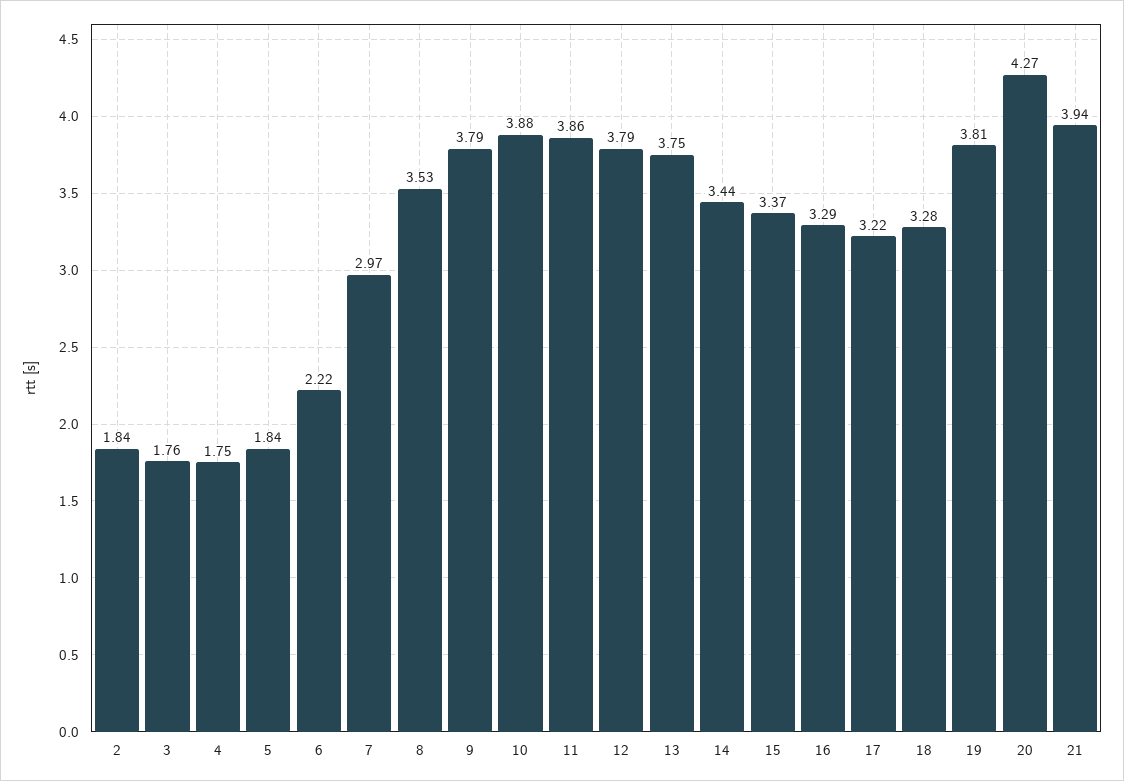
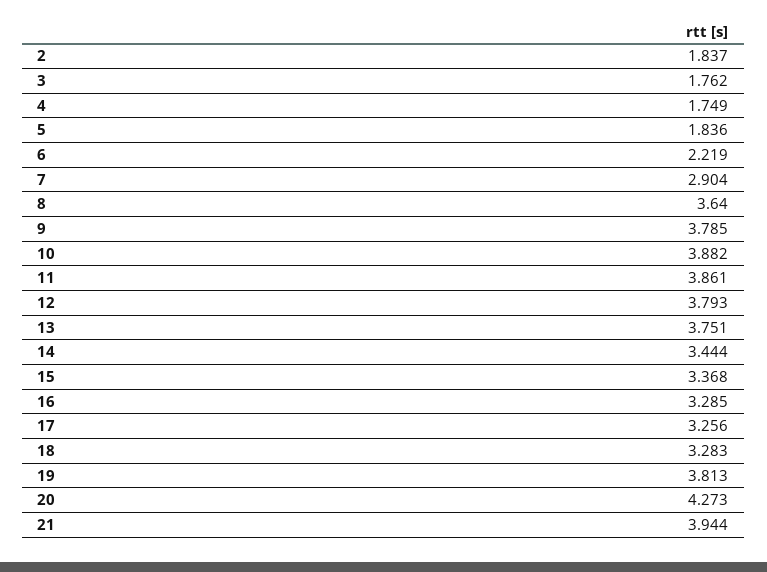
7: 2.97 -> 2.904
8: 3.53 -> 3.64
17: 3.22 -> 3.256

